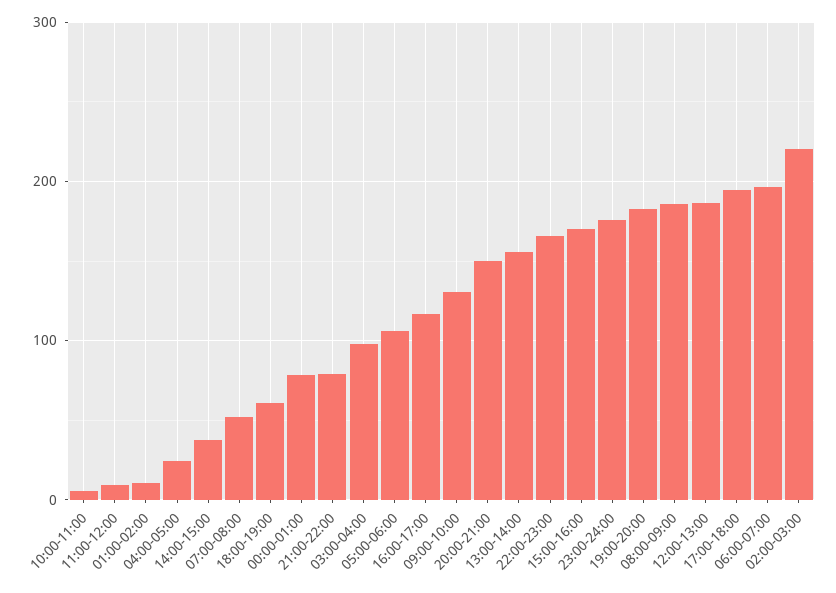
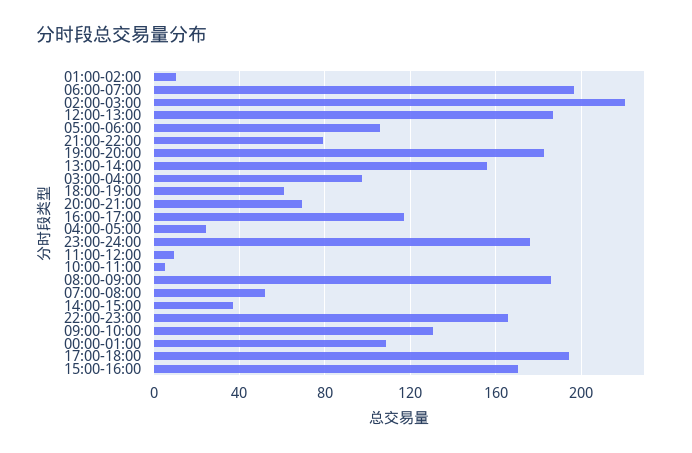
00:00-01:00: 80 -> 110
20:00-21:00: 150 -> 70

